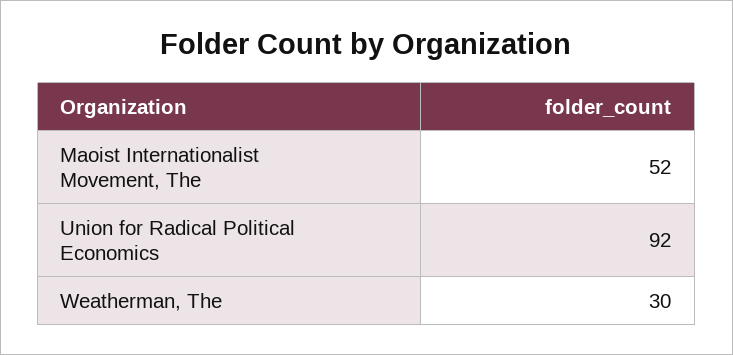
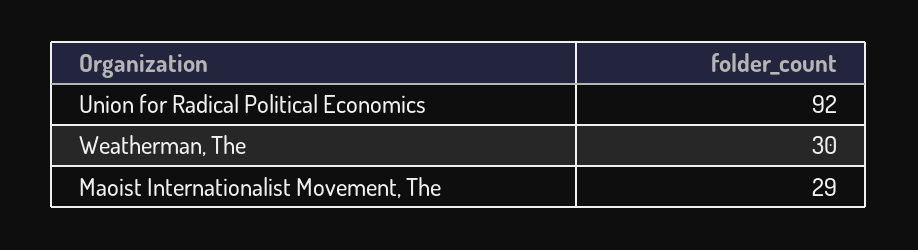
Maoist Internationalist Movement, The: 52 -> 29

